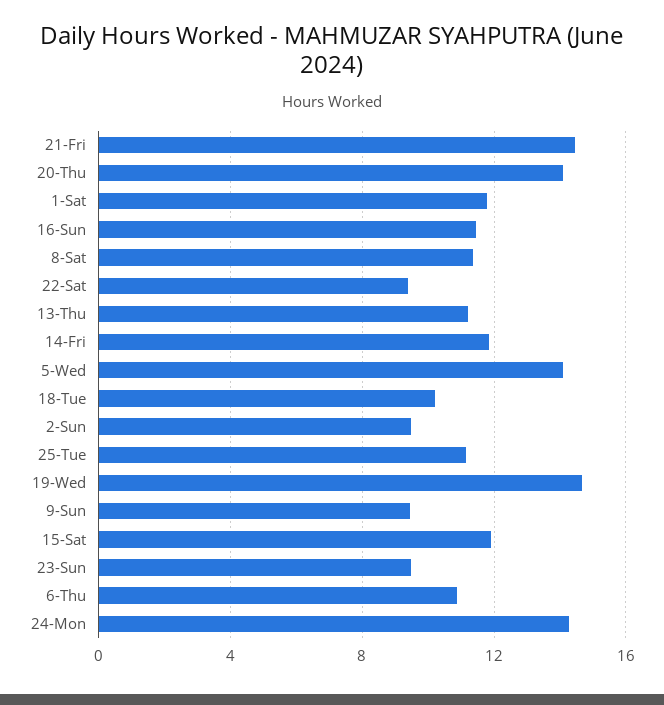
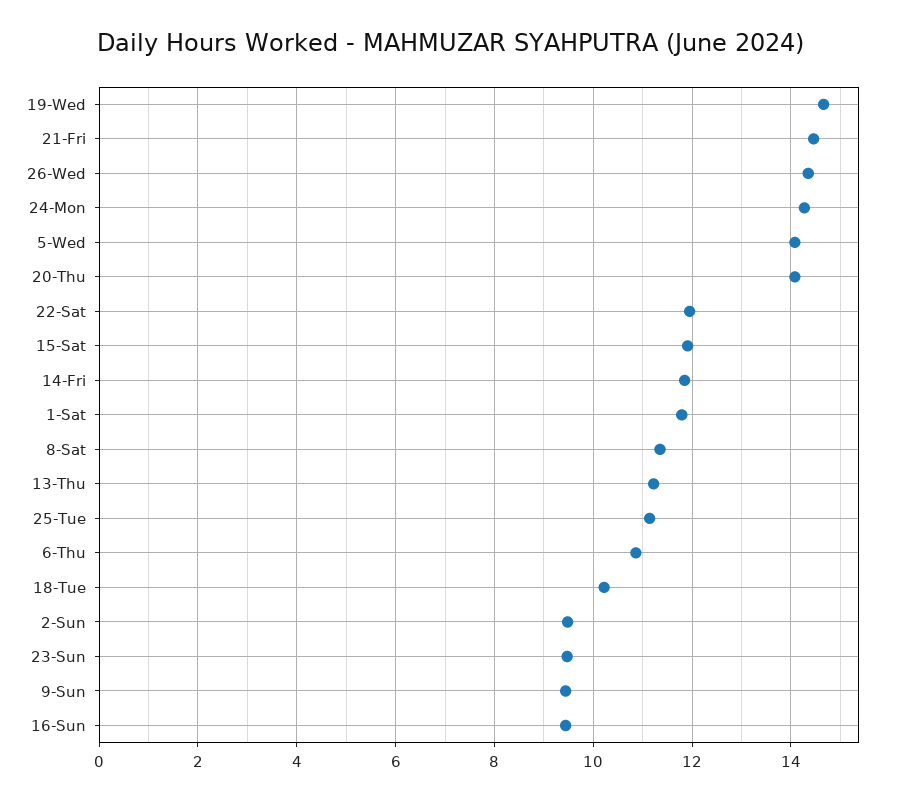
16-Sun: 11.5 -> 9.4
22-Sat: 9.5 -> 12
26-Wed: none -> 14.4

